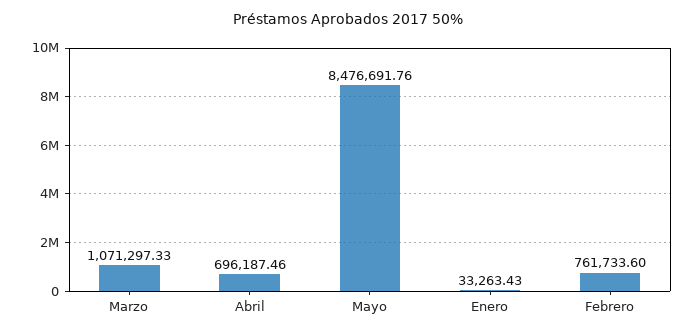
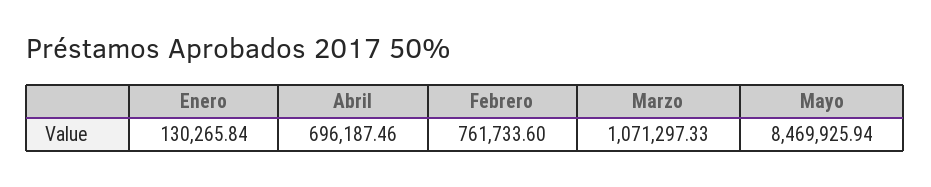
Mayo: 8476691.76 -> 8469925.94
Enero: 33263.43 -> 130265.84

